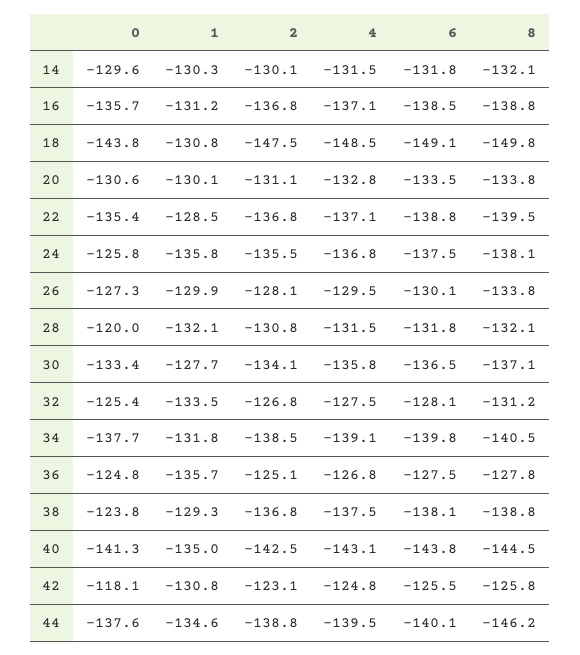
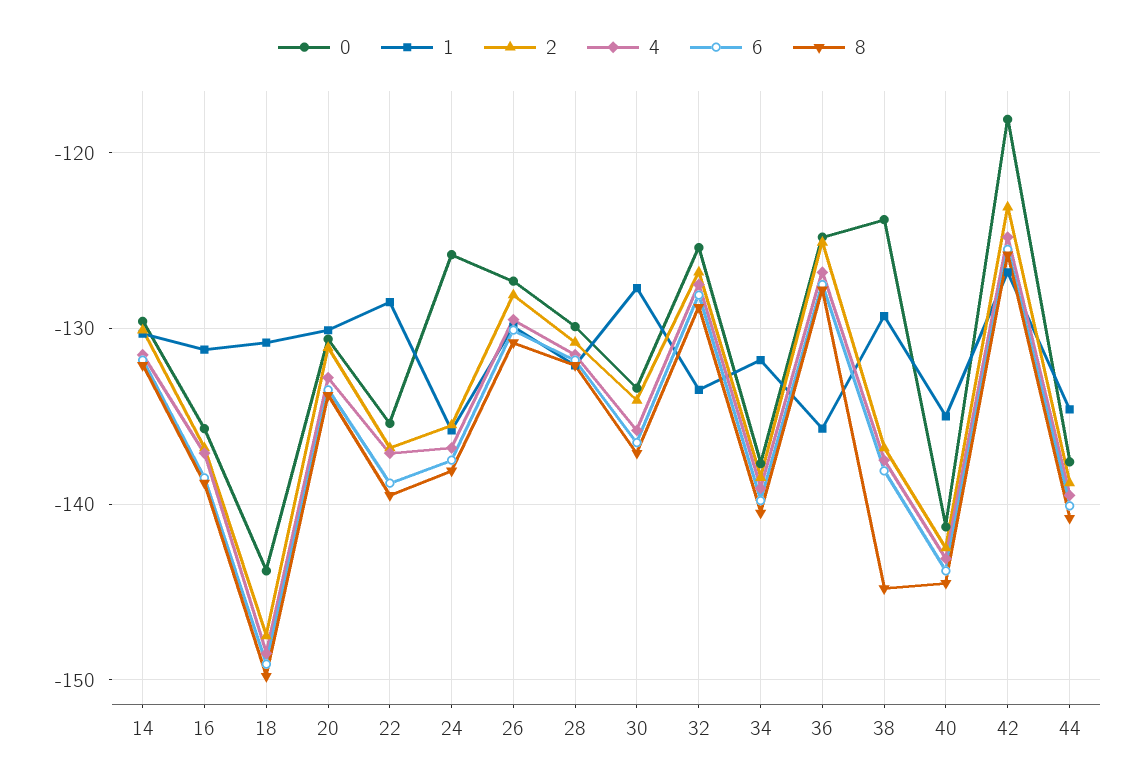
8, 26: -133.8 -> -131
0, 28: -120 -> -130
8, 32: -131.2 -> -129
8, 38: -138.8 -> -145
1, 42: -130.8 -> -127
8, 44: -146.2 -> -141

